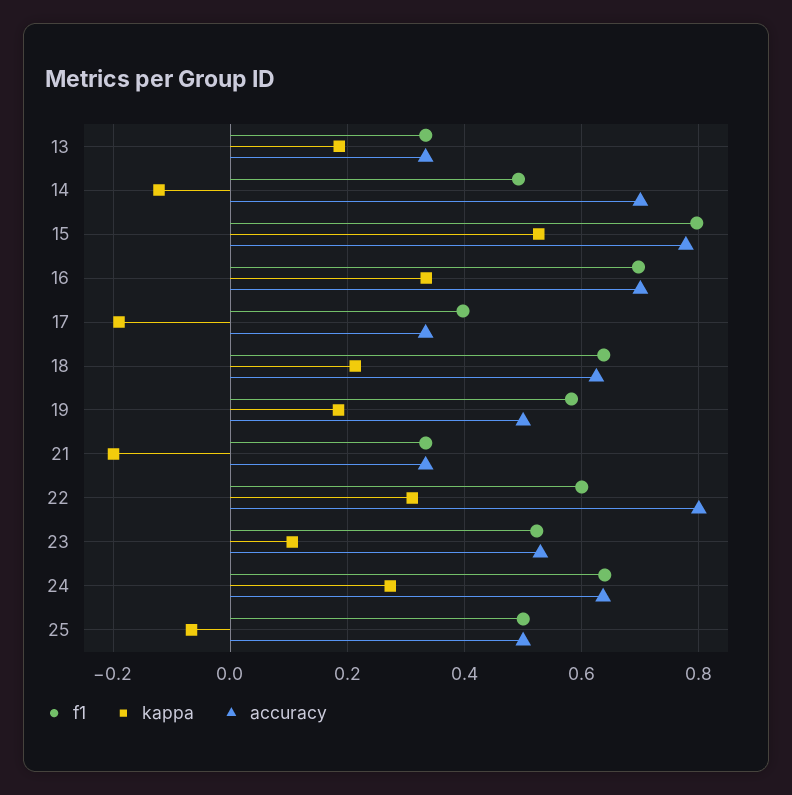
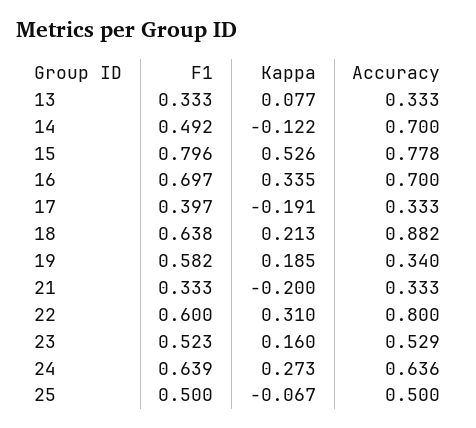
kappa, 13: 0.18 -> 0.077
accuracy, 18: 0.62 -> 0.882
accuracy, 19: 0.5 -> 0.34
kappa, 23: 0.1 -> 0.16

